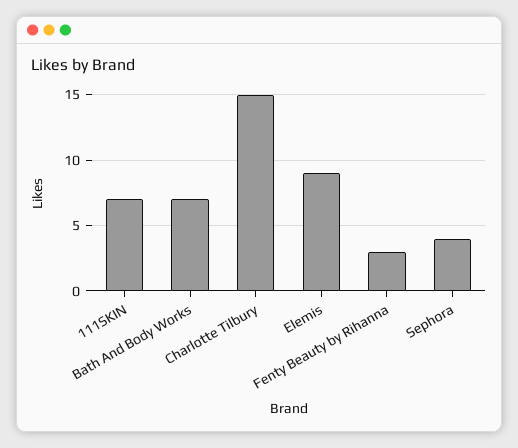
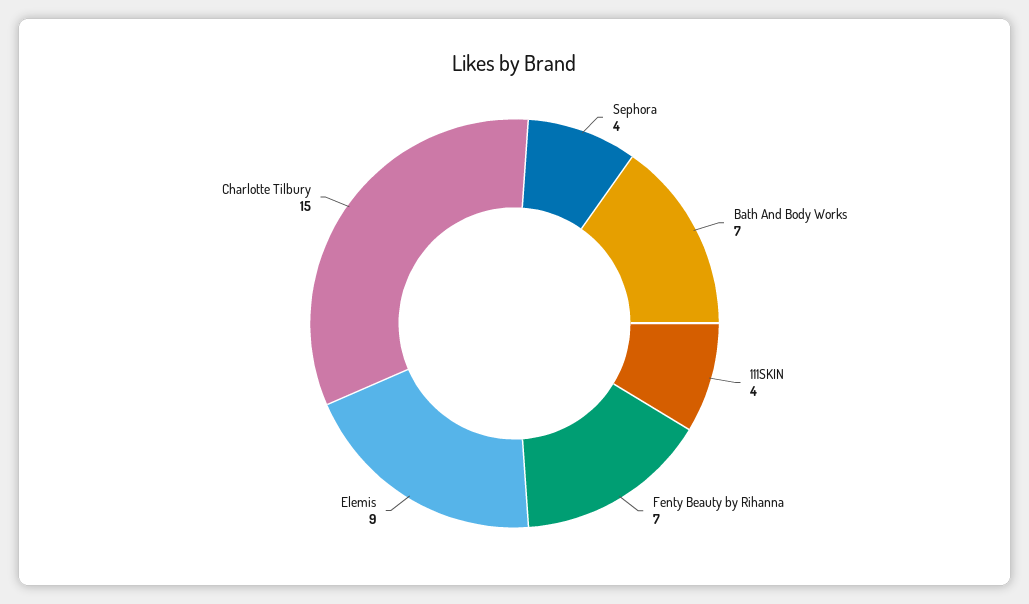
111SKIN: 7 -> 4
Fenty Beauty by Rihanna: 3 -> 7

